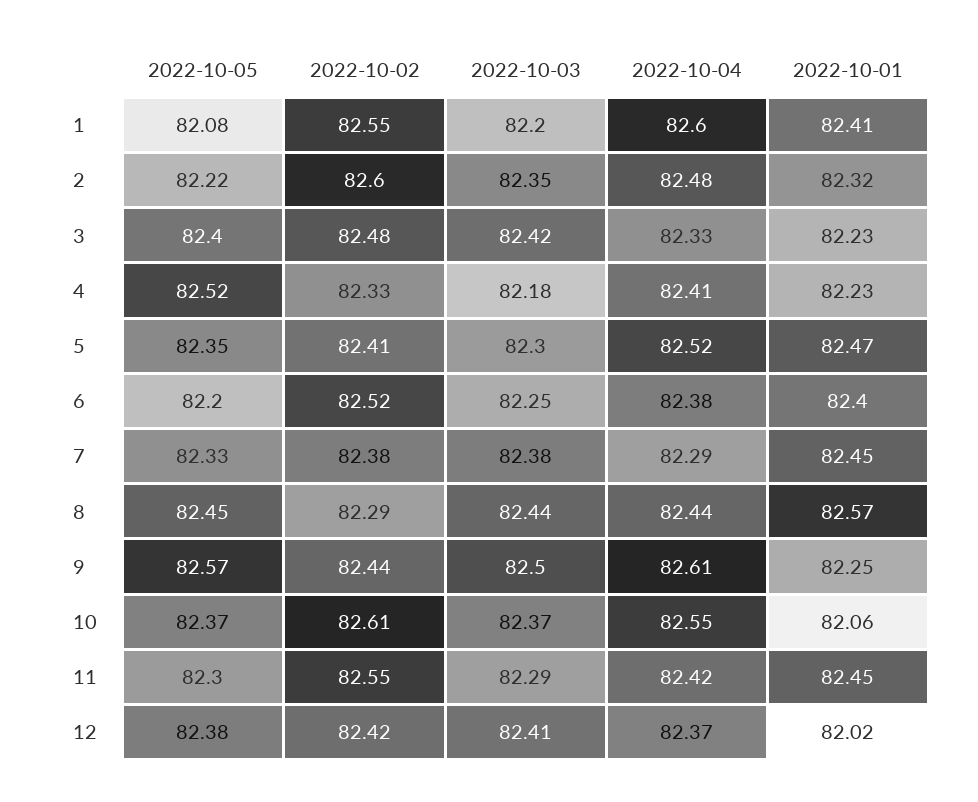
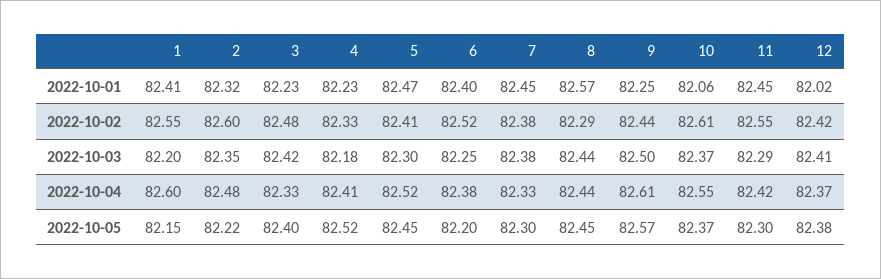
2022-10-05, 1: 82.08 -> 82.15
2022-10-05, 5: 82.35 -> 82.45
2022-10-05, 7: 82.33 -> 82.3
2022-10-04, 7: 82.29 -> 82.33

